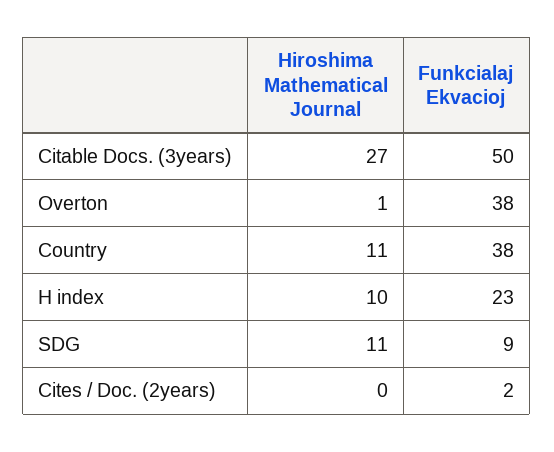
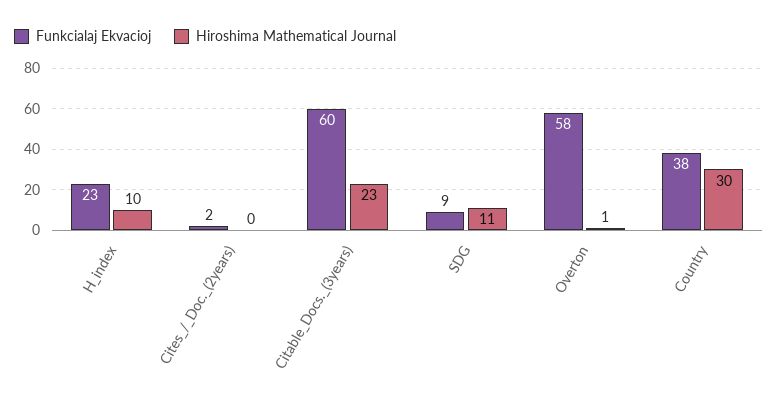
Hiroshima Mathematical Journal, Citable Docs. (3years): 27 -> 23
Funkcialaj Ekvacioj, Citable Docs. (3years): 50 -> 60
Funkcialaj Ekvacioj, Overton: 38 -> 58
Hiroshima Mathematical Journal, Country: 11 -> 30

